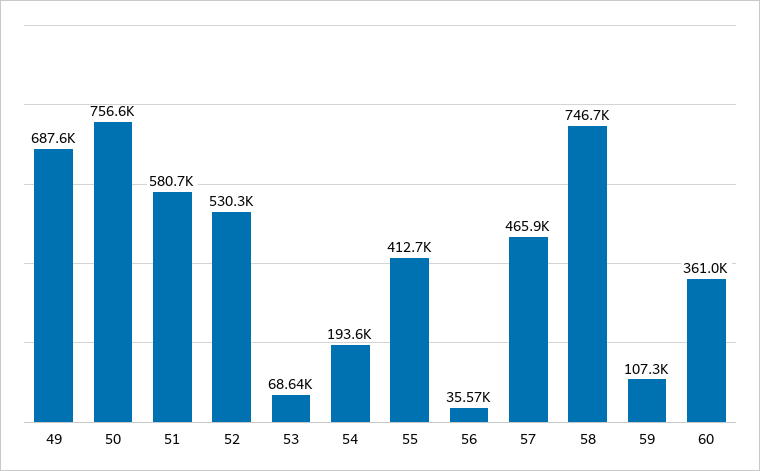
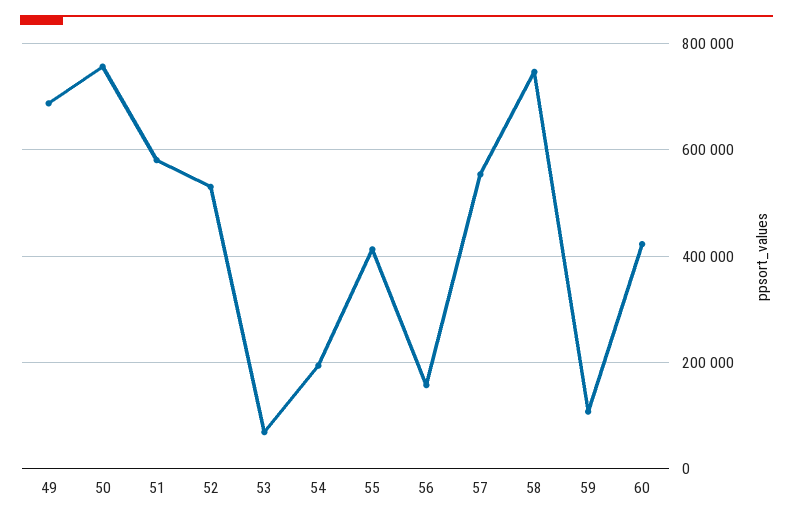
56: 35570 -> 160000
57: 465900 -> 560000
60: 361000 -> 420000

